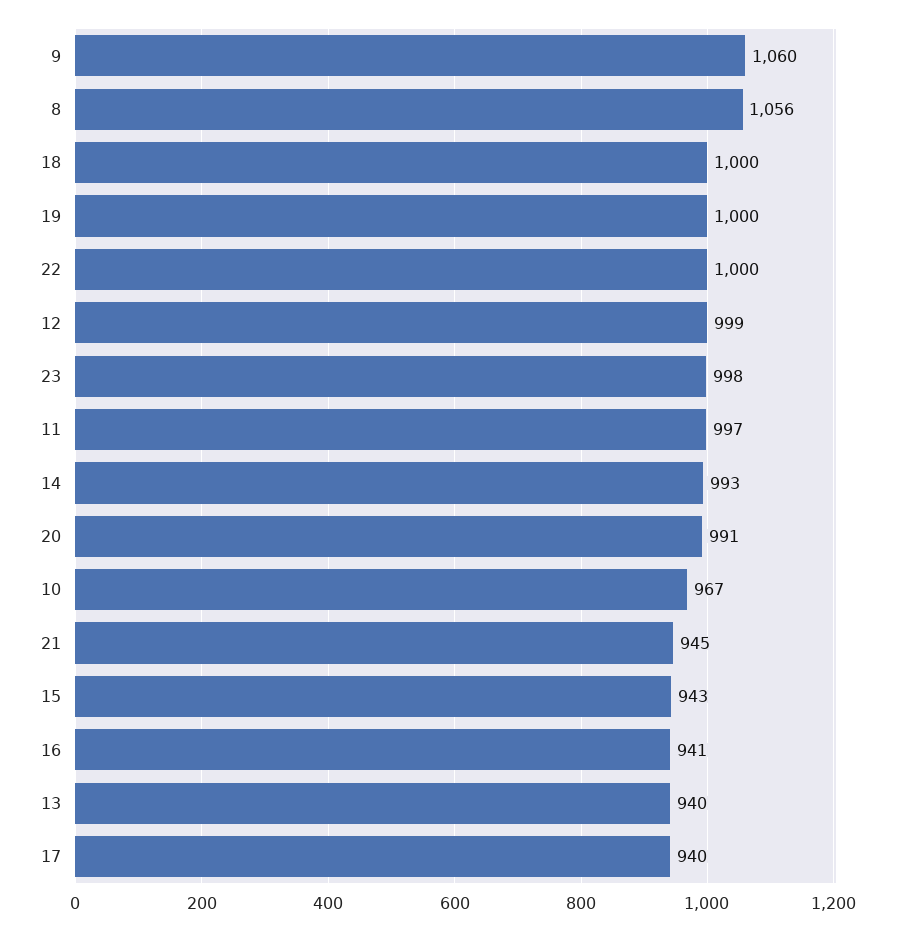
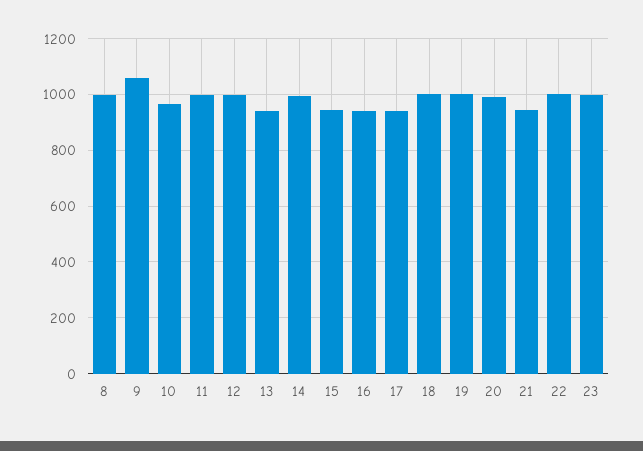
8: 1056 -> 1000

